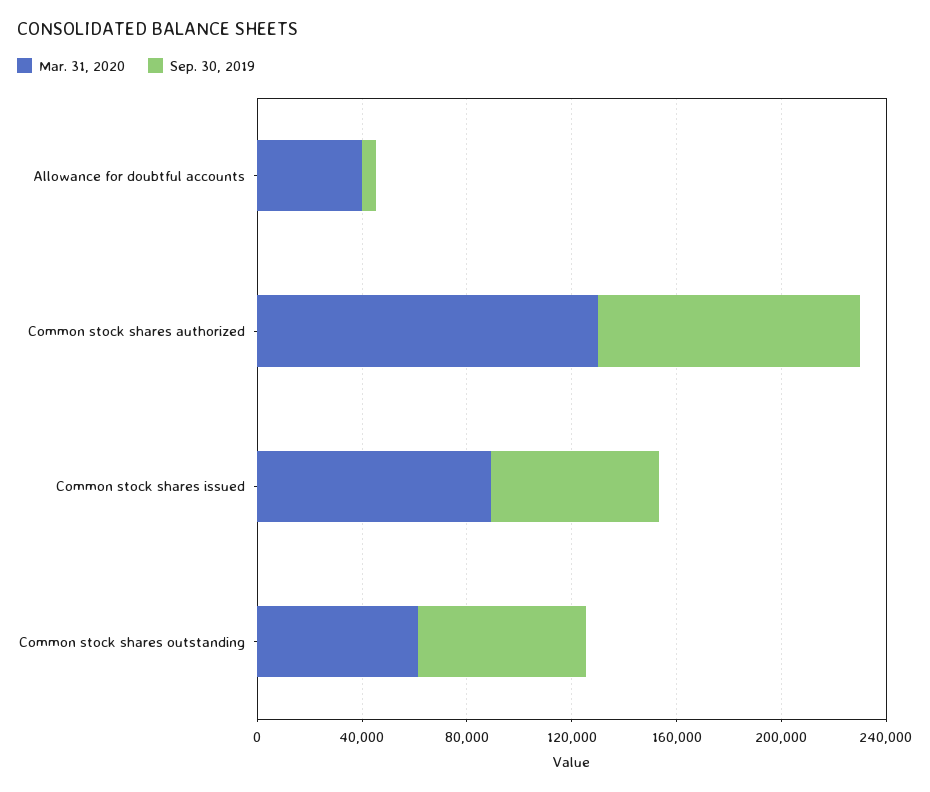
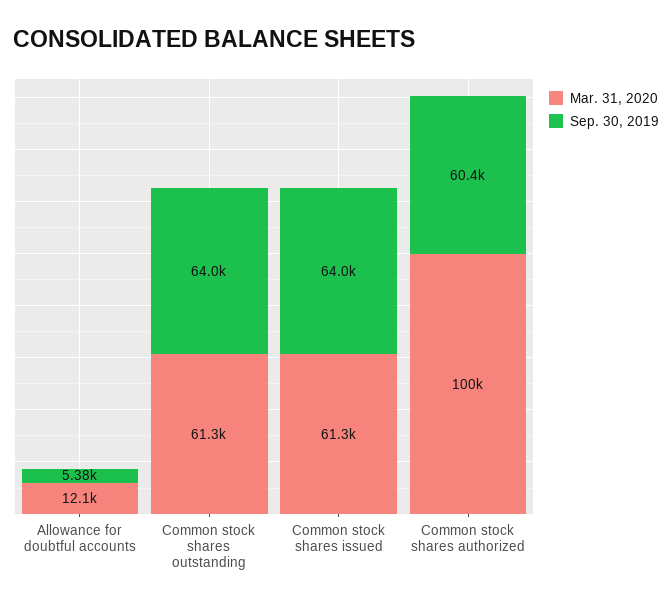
Mar. 31, 2020, Allowance for doubtful accounts: 40000 -> 12100
Mar. 31, 2020, Common stock shares authorized: 130000 -> 100000
Sep. 30, 2019, Common stock shares authorized: 100000 -> 60400
Mar. 31, 2020, Common stock shares issued: 90000 -> 61300

